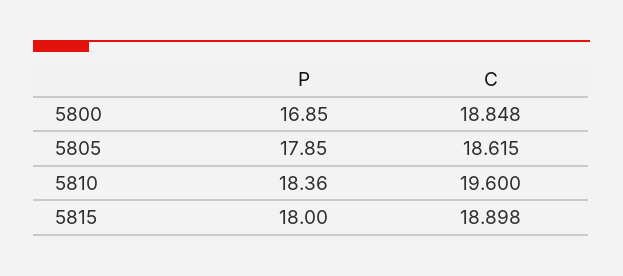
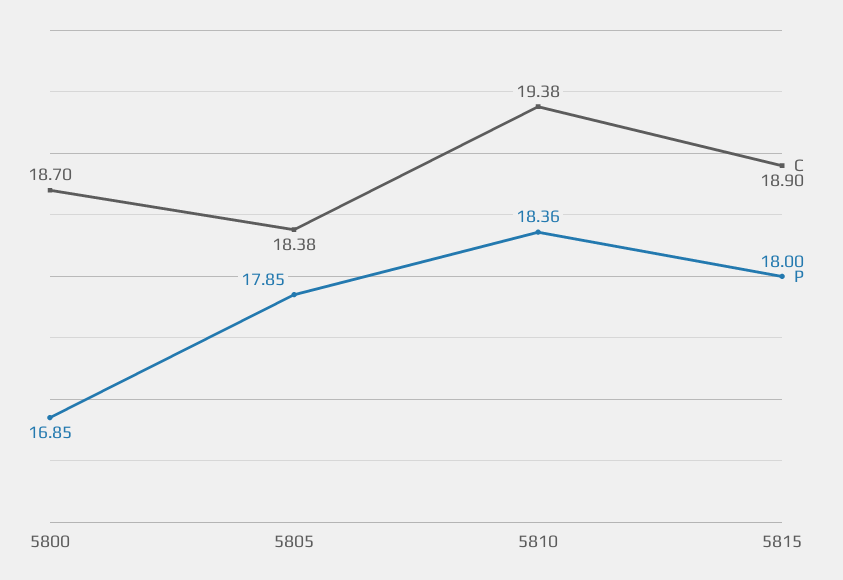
C, 5800: 18.848 -> 18.7
C, 5805: 18.615 -> 18.38
C, 5810: 19.6 -> 19.38

